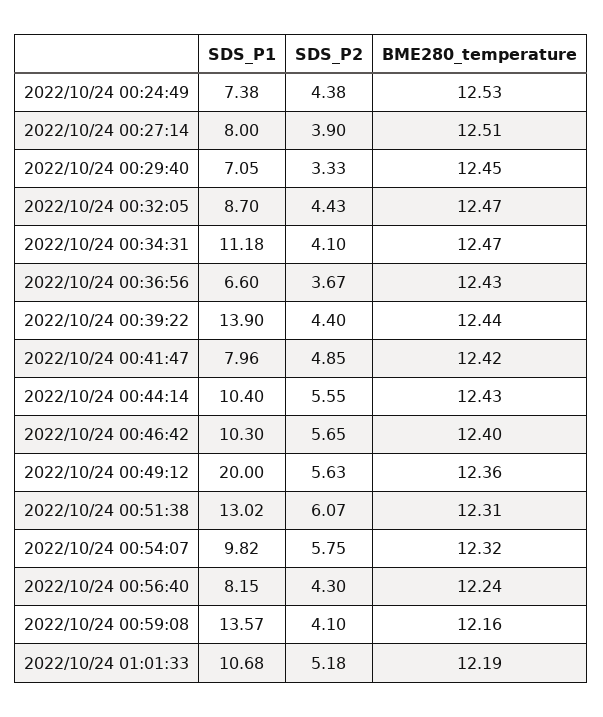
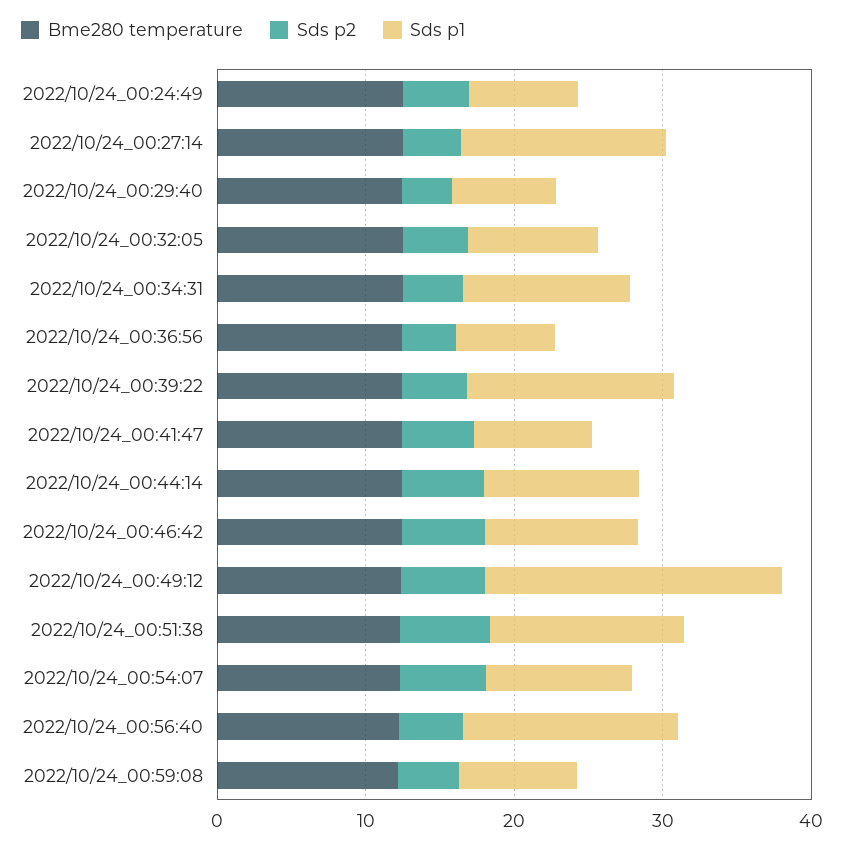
SDS_P1, 2022/10/24 00:27:14: 8 -> 14
SDS_P1, 2022/10/24 00:56:40: 8.15 -> 14
SDS_P1, 2022/10/24 00:59:08: 13.57 -> 8
SDS_P1, 2022/10/24 01:01:33: 10.68 -> none
SDS_P2, 2022/10/24 01:01:33: 5.18 -> none
BME280_temperature, 2022/10/24 01:01:33: 12.19 -> none

